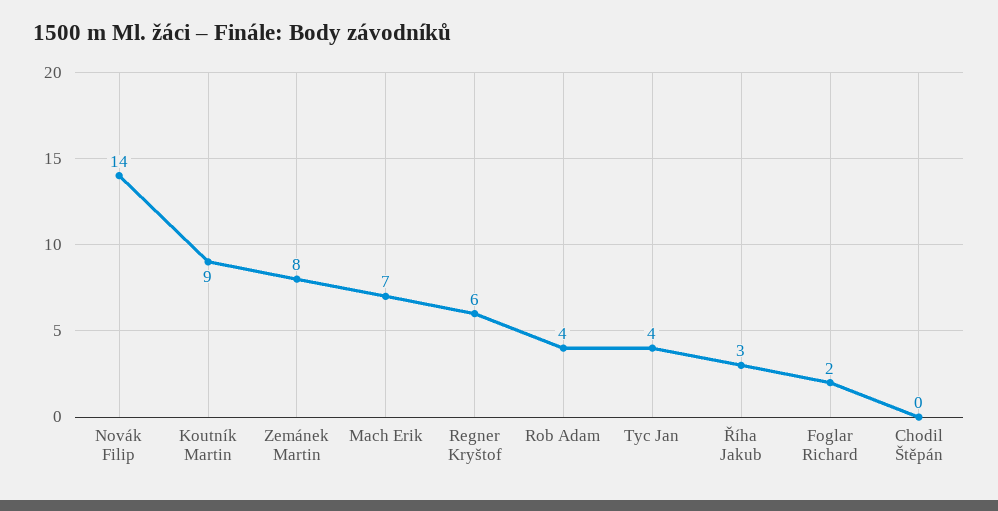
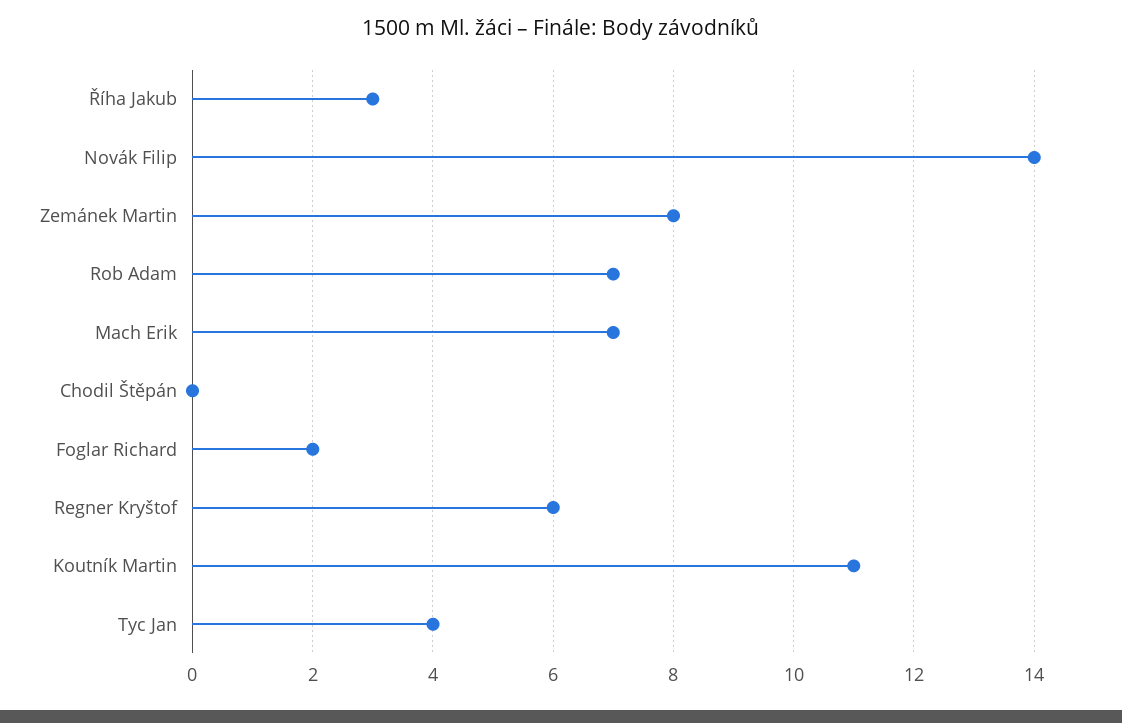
Koutník Martin: 9 -> 11
Rob Adam: 4 -> 7

